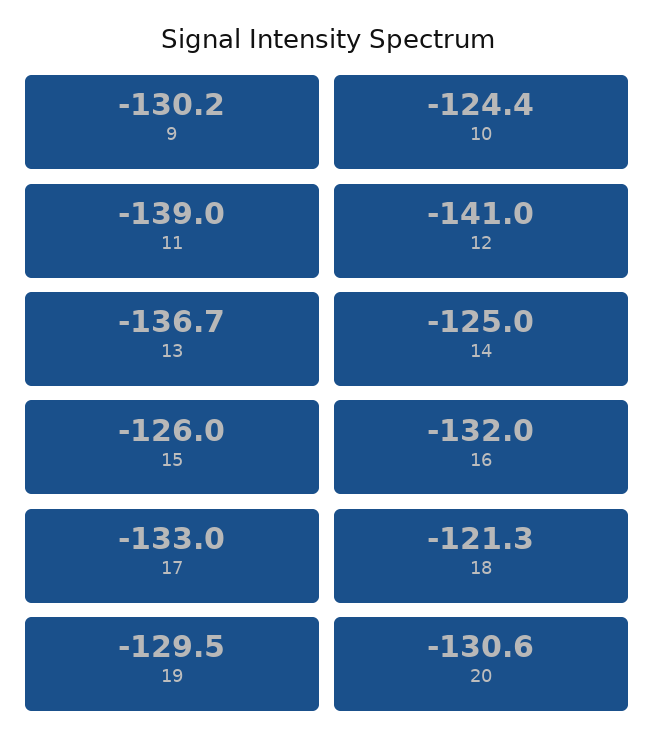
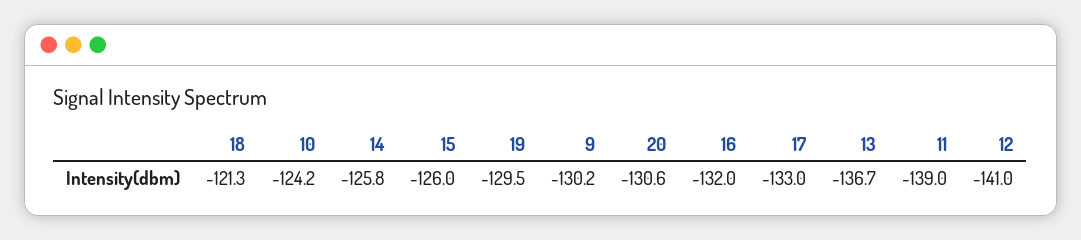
10: -124.4 -> -124.2
14: -125 -> -125.8

